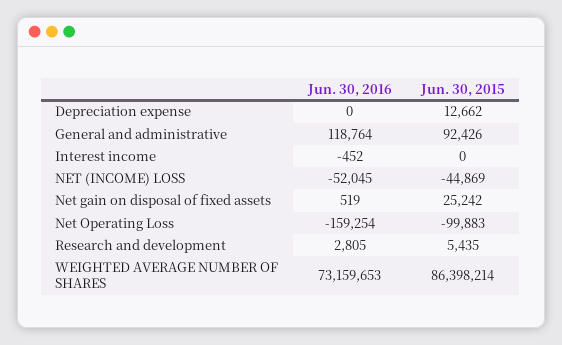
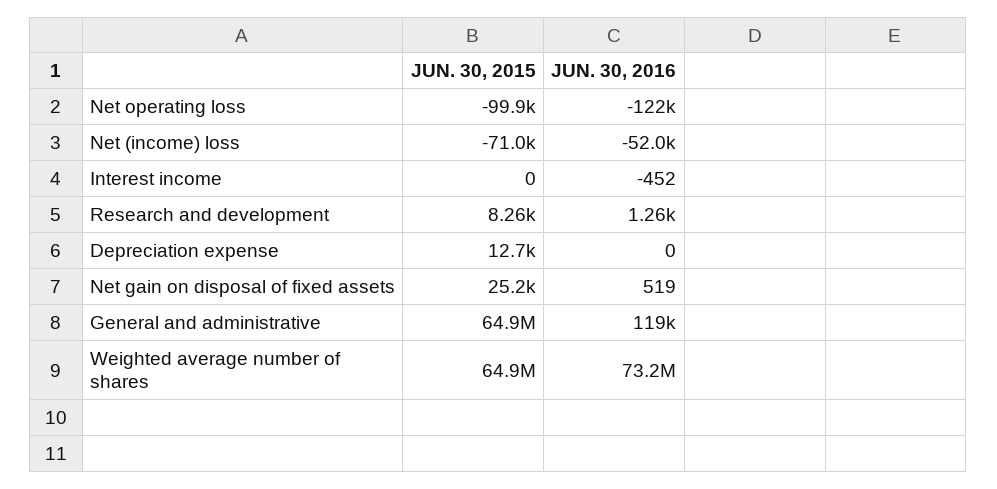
Jun. 30, 2015, General and administrative: 92426 -> 64900000
Jun. 30, 2015, NET (INCOME) LOSS: -44869 -> -71000
Jun. 30, 2016, Net Operating Loss: -159254 -> -122000
Jun. 30, 2016, Research and development: 2805 -> 1260
Jun. 30, 2015, Research and development: 5435 -> 8260
Jun. 30, 2015, WEIGHTED AVERAGE NUMBER OF SHARES: 86398214 -> 64900000

